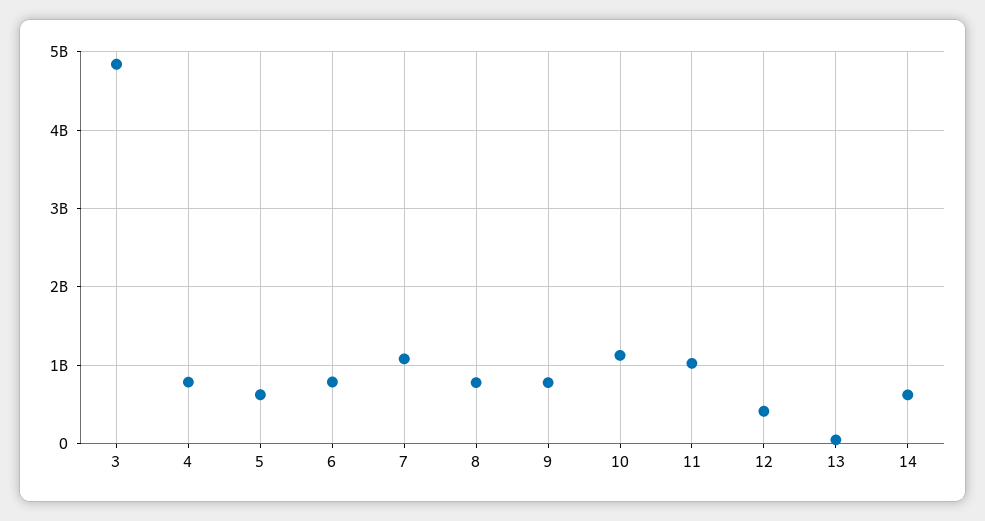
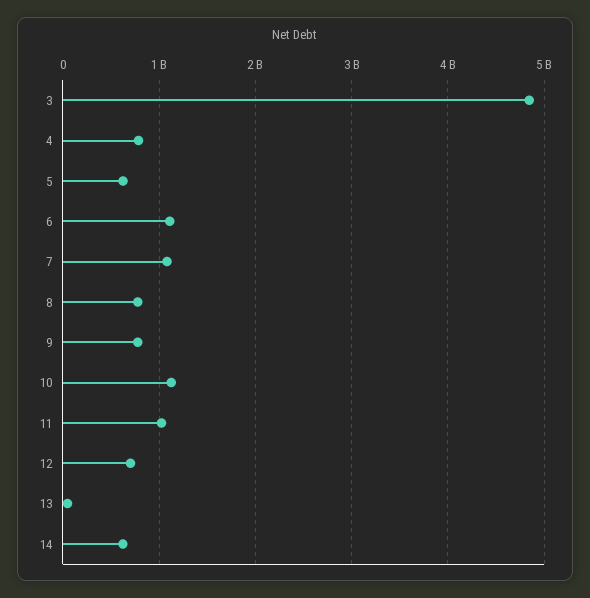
6: 800000000 -> 1100000000
12: 400000000 -> 700000000

